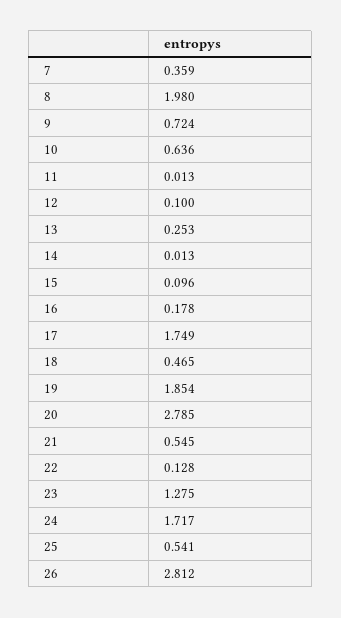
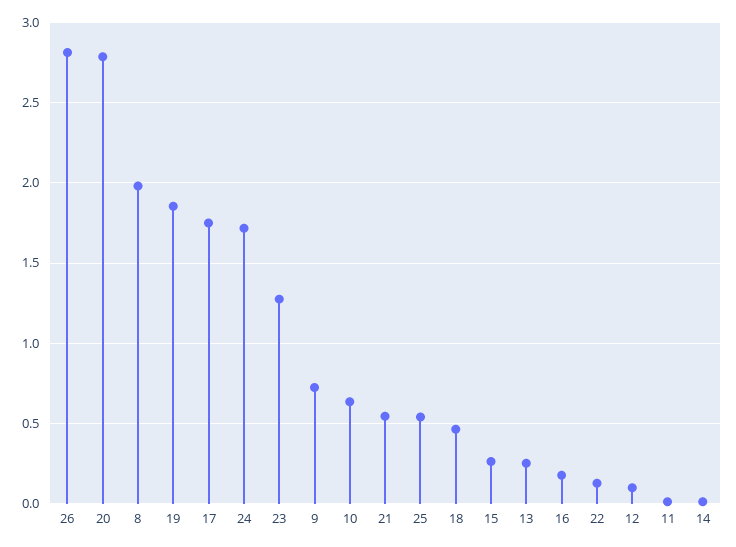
7: 0.359 -> none
15: 0.096 -> 0.25

